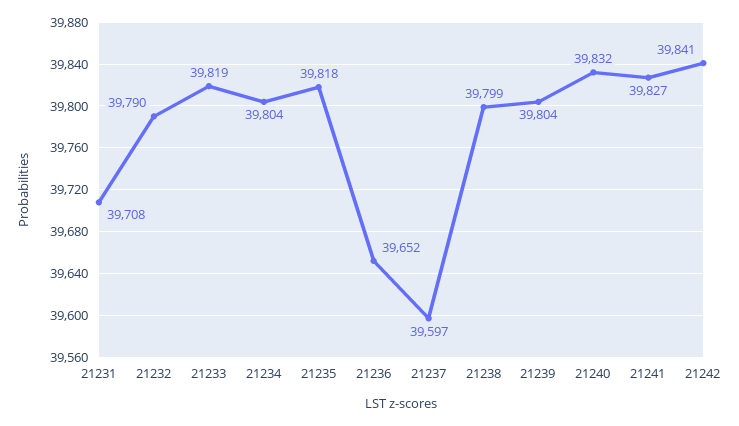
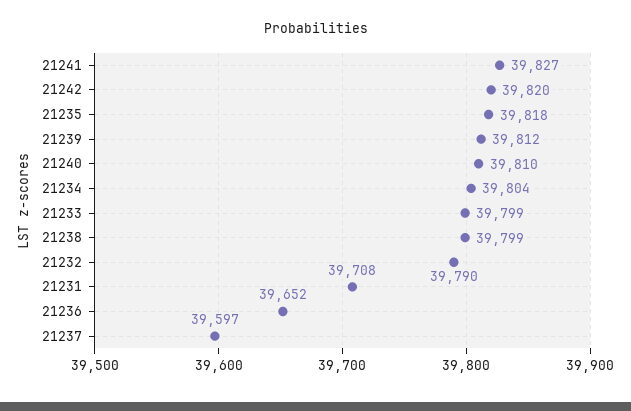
21233: 39819 -> 39799
21239: 39804 -> 39812
21240: 39832 -> 39810
21242: 39841 -> 39820

